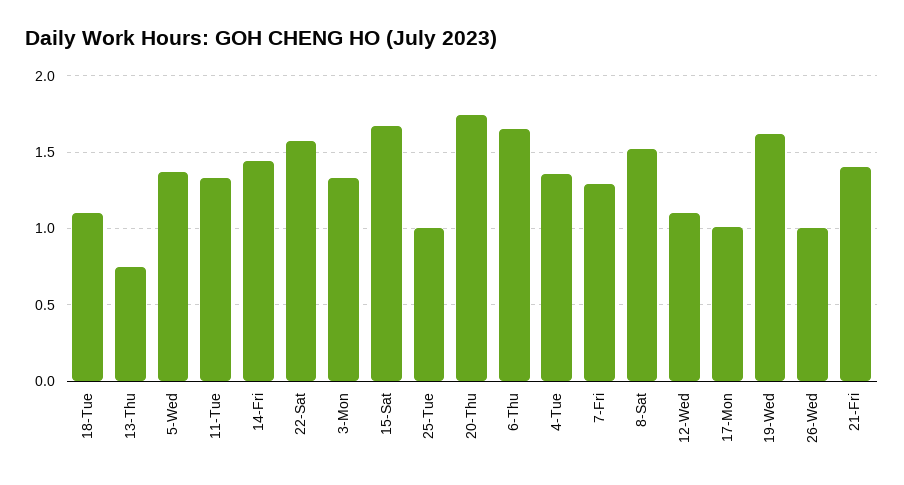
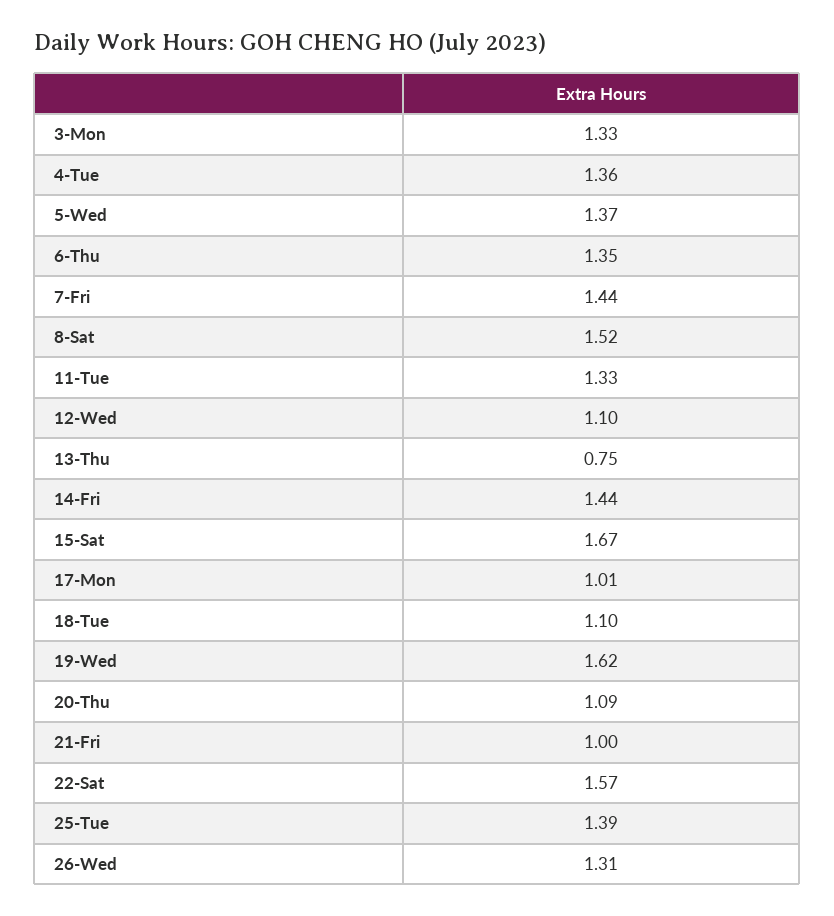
25-Tue: 1 -> 1.39
20-Thu: 1.75 -> 1.09
6-Thu: 1.65 -> 1.35
7-Fri: 1.3 -> 1.44
26-Wed: 1 -> 1.31
21-Fri: 1.4 -> 1

